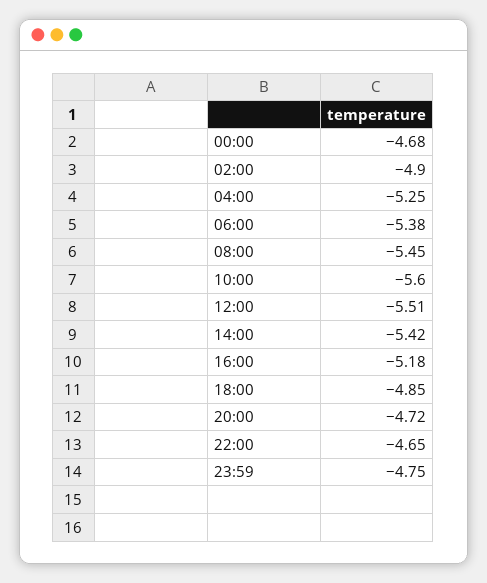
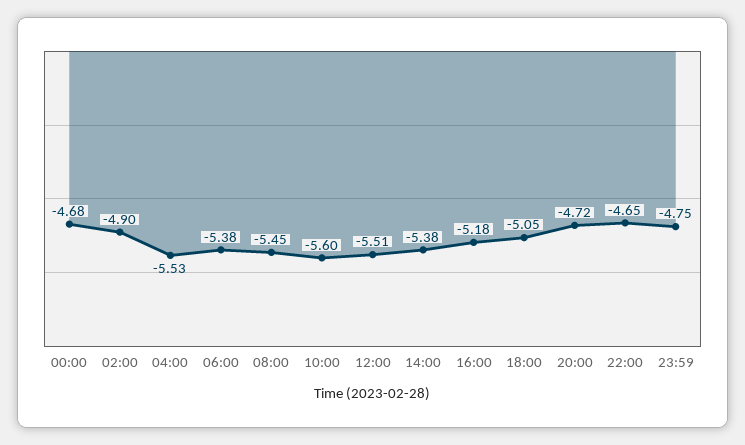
04:00: -5.25 -> -5.53
14:00: -5.42 -> -5.38
18:00: -4.85 -> -5.05

